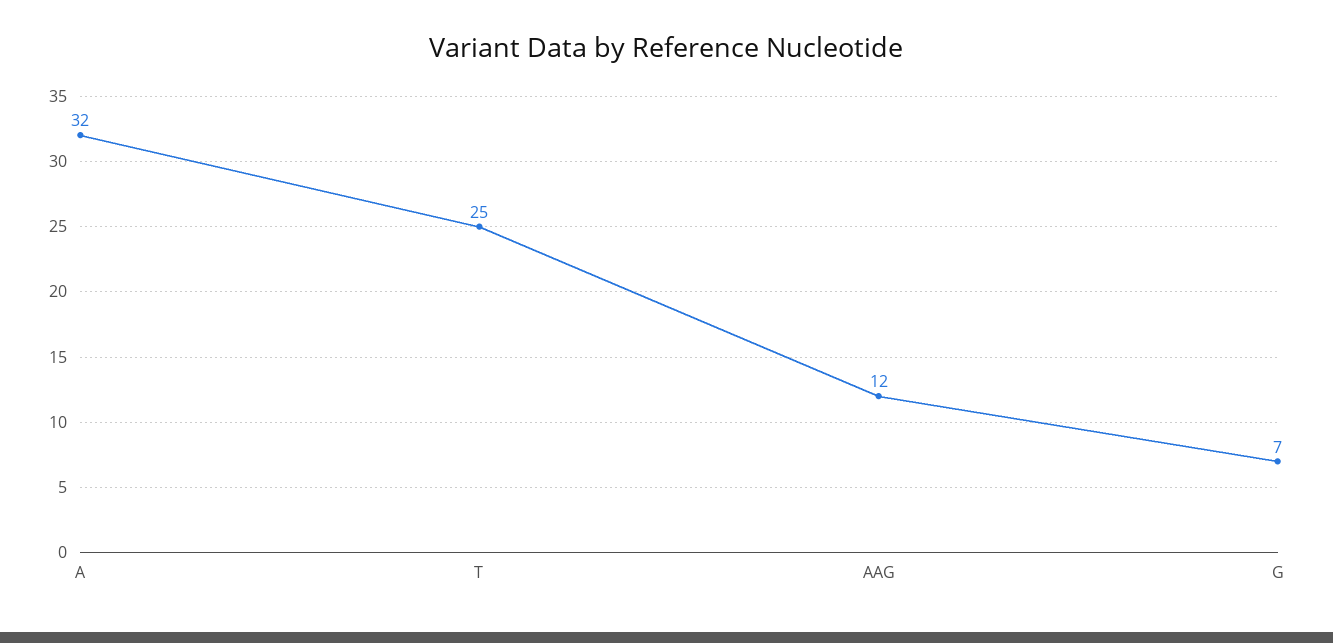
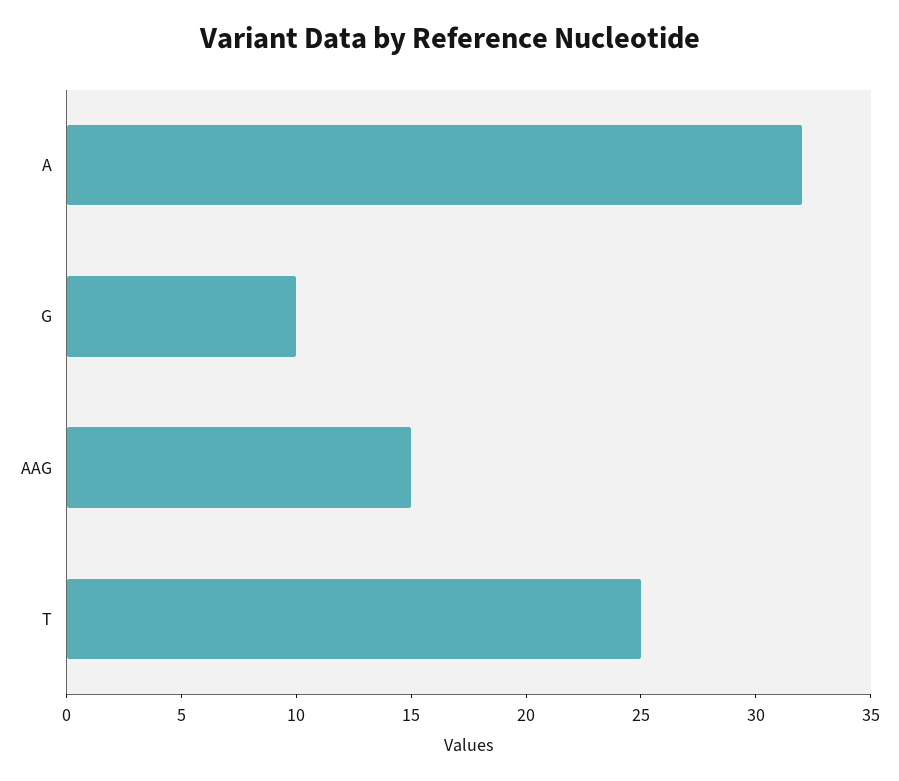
AAG: 12 -> 15
G: 7 -> 10

